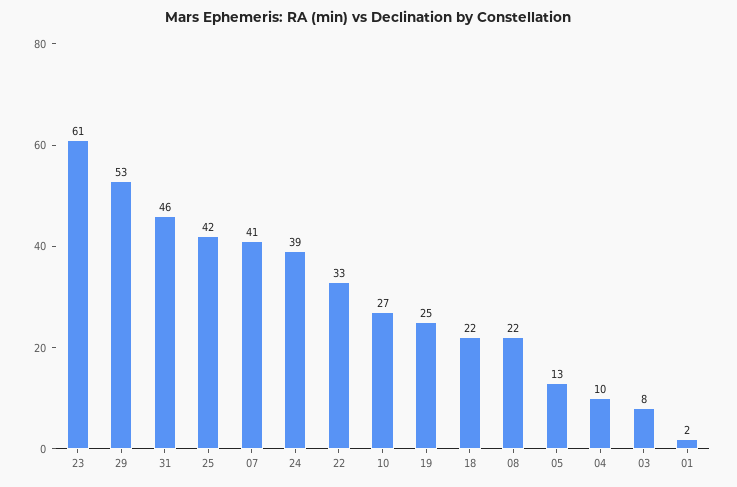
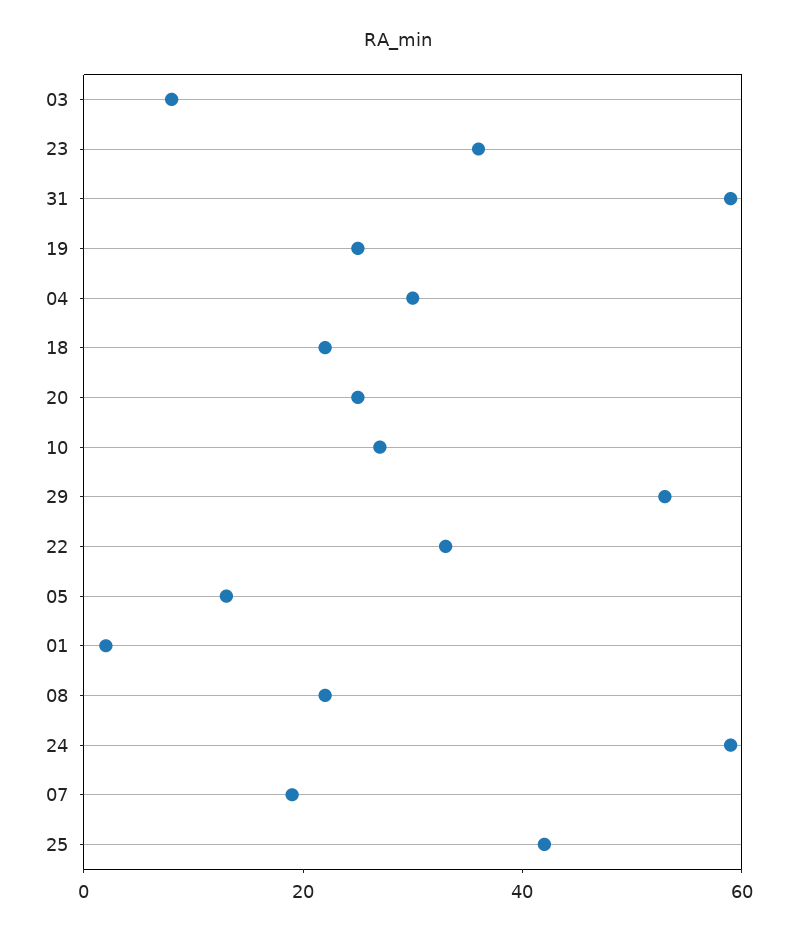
23: 61 -> 35
31: 46 -> 60
07: 41 -> 20
24: 39 -> 60
04: 10 -> 30
20: none -> 25

